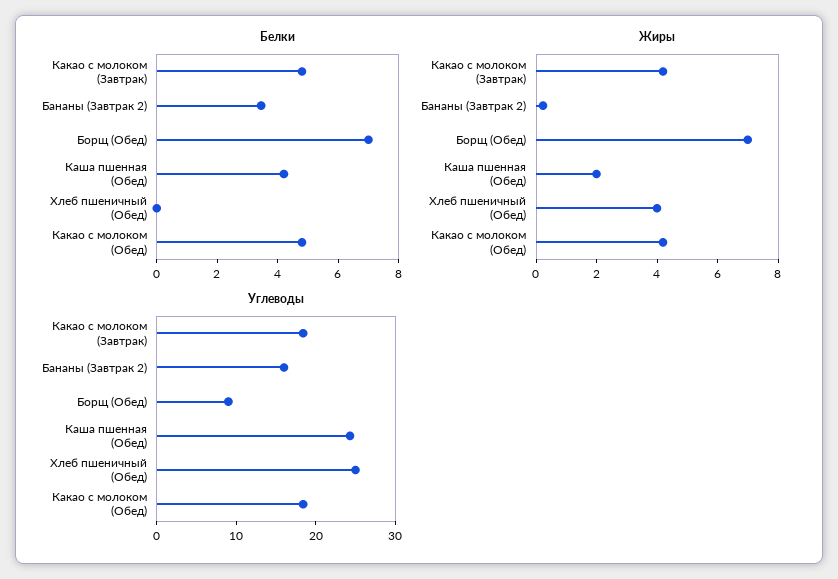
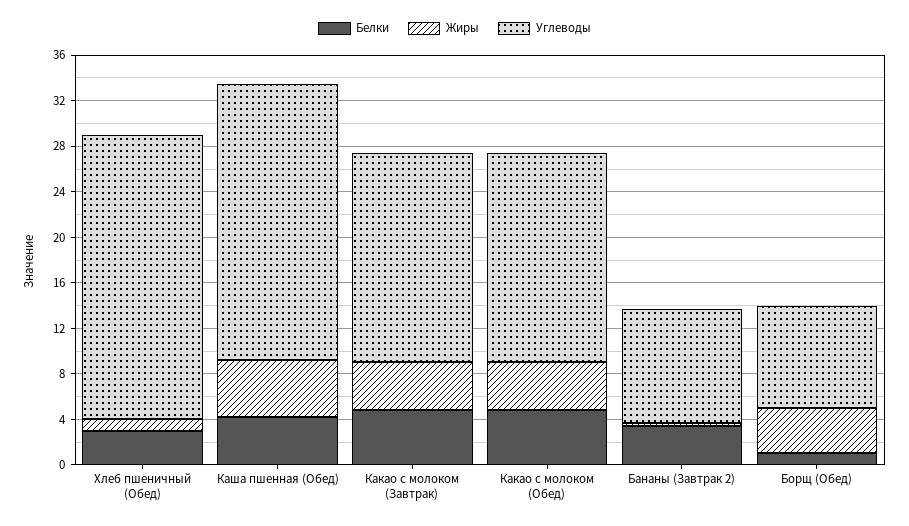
Белки, Борщ (Обед): 7 -> 1
Белки, Хлеб пшеничный (Обед): 0 -> 3
Жиры, Борщ (Обед): 7 -> 4
Жиры, Каша пшенная (Обед): 2 -> 5
Жиры, Хлеб пшеничный (Обед): 4 -> 1
Углеводы, Бананы (Завтрак 2): 16 -> 10

